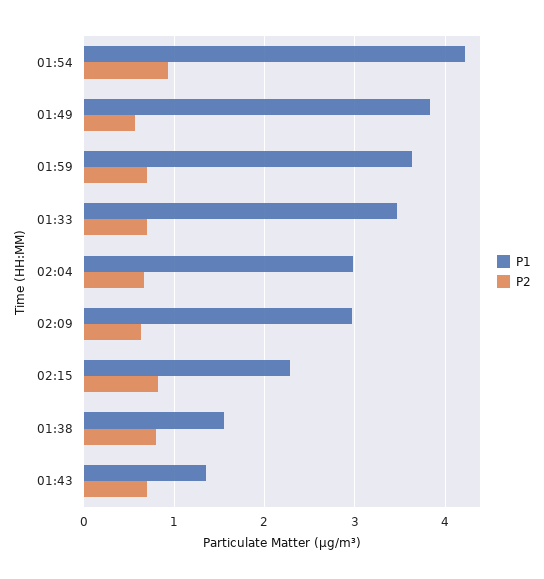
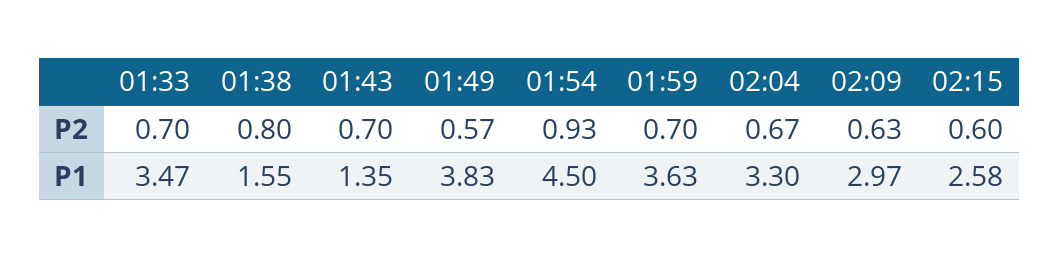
P1, 01:54: 4.2 -> 4.5
P1, 02:04: 3 -> 3.3
P1, 02:15: 2.3 -> 2.58
P2, 02:15: 0.8 -> 0.6

